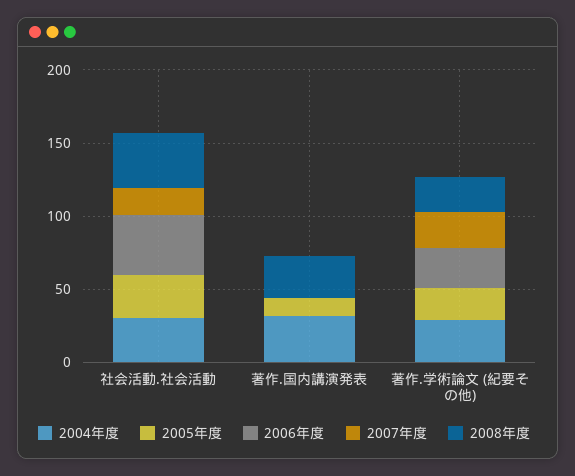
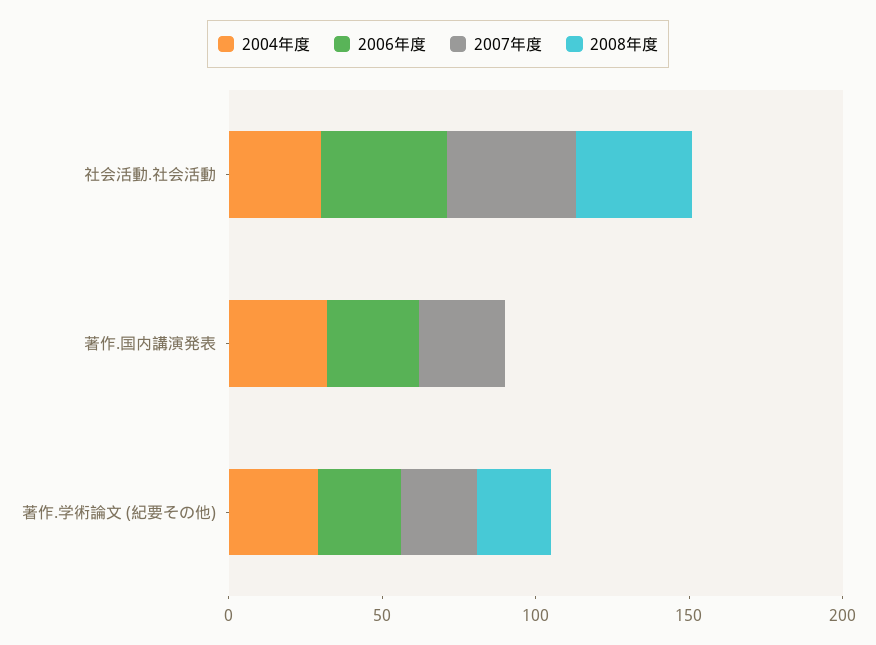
2005年度, 社会活動.社会活動: 30 -> none
2007年度, 社会活動.社会活動: 20 -> 40
2005年度, 著作.国内講演発表: 10 -> none
2006年度, 著作.国内講演発表: 0 -> 30
2007年度, 著作.国内講演発表: 0 -> 30
2008年度, 著作.国内講演発表: 30 -> 0
2005年度, 著作.学術論文 (紀要その他): 20 -> none

